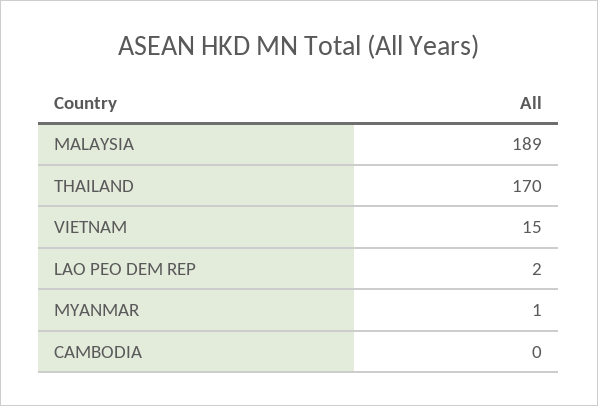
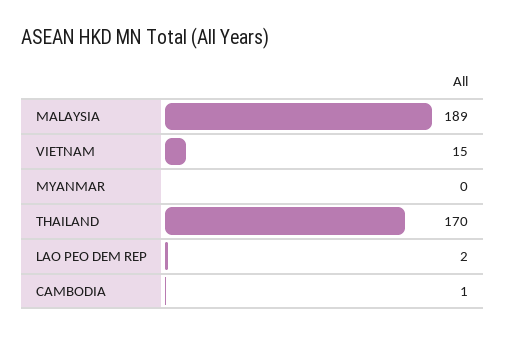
MYANMAR: 1 -> 0
CAMBODIA: 0 -> 1

